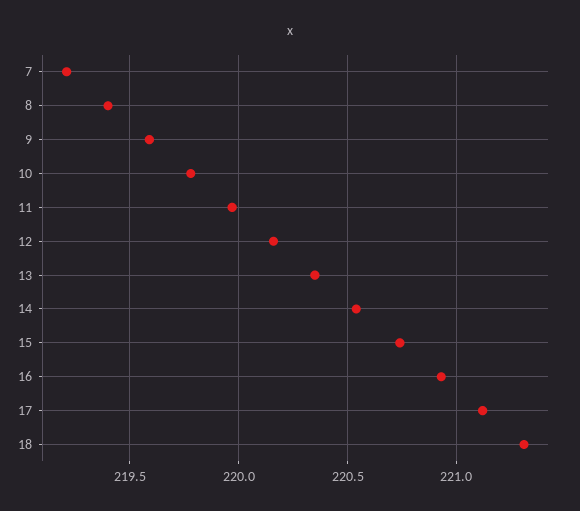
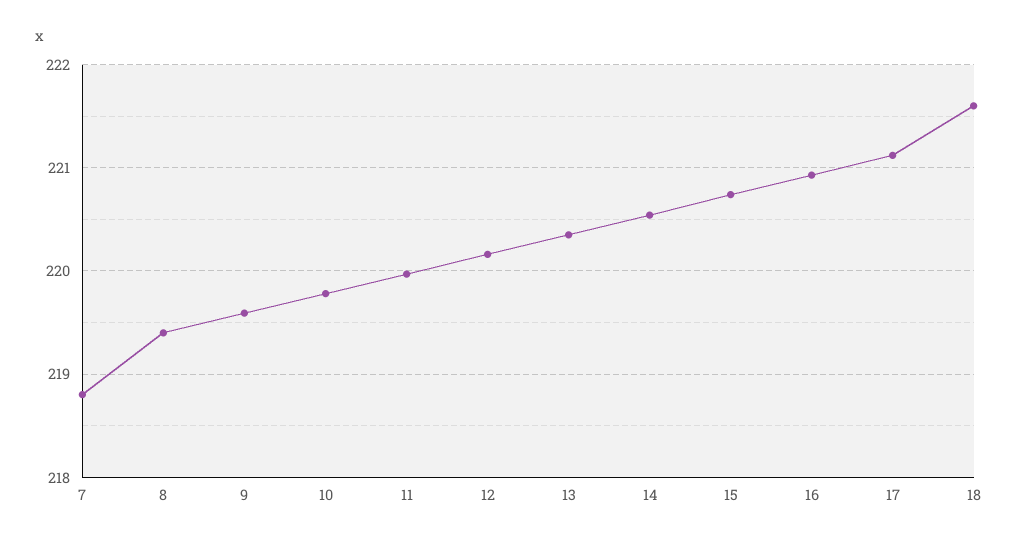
7: 219.2 -> 218.8
18: 221.3 -> 221.6

